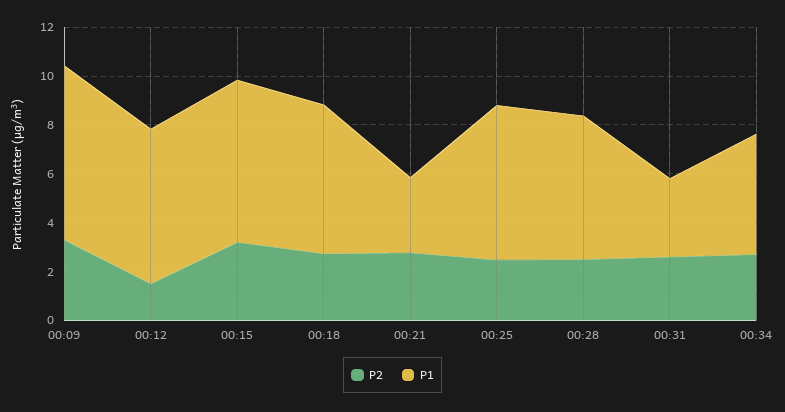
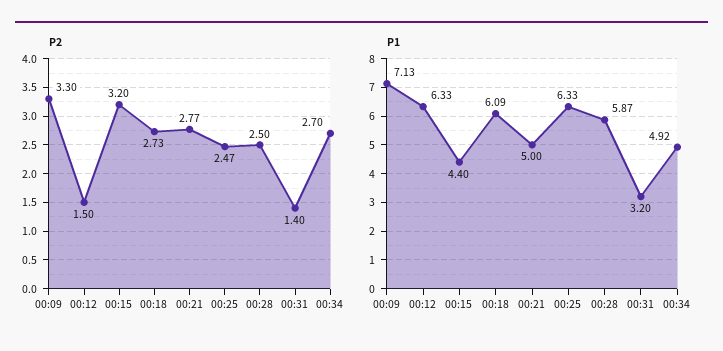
P1, 00:15: 6.5 -> 4.4
P1, 00:21: 3 -> 5
P2, 00:31: 2.5 -> 1.4

